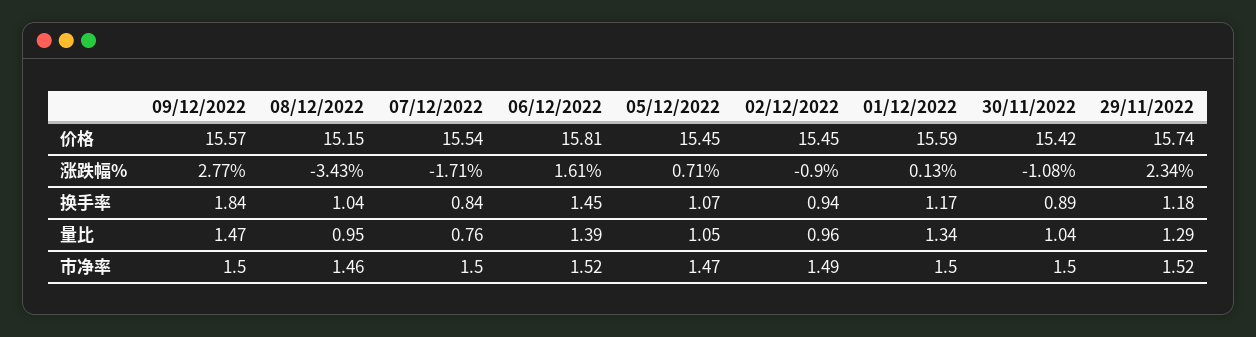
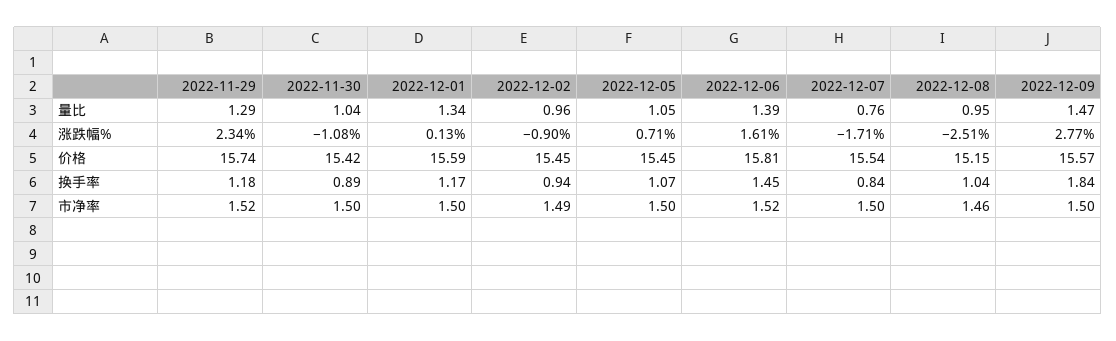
08/12/2022, 涨跌幅%: -3.43 -> -2.51
05/12/2022, 市净率: 1.47 -> 1.5

